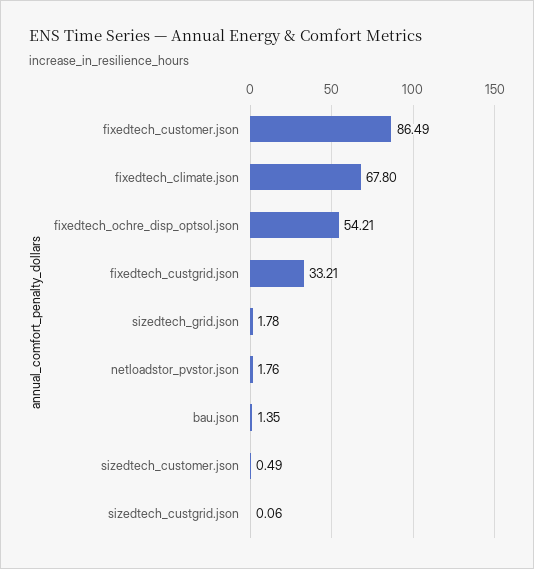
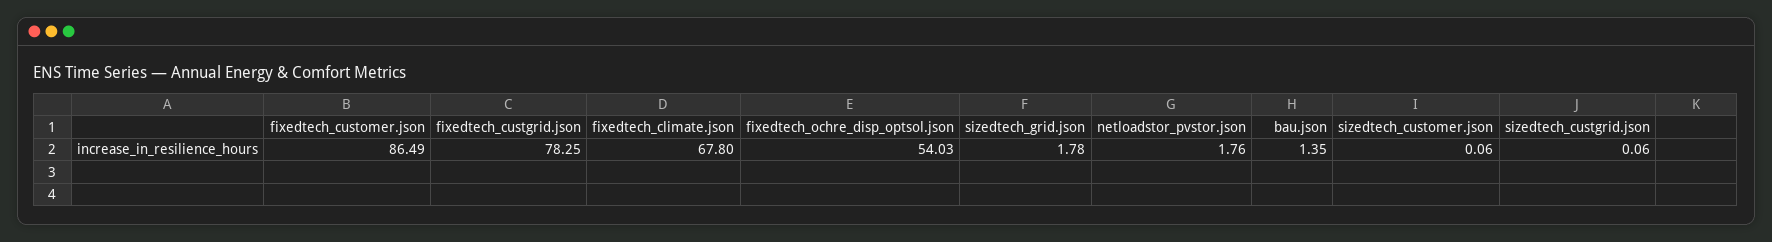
fixedtech_ochre_disp_optsol.json: 54.21 -> 54.03
fixedtech_custgrid.json: 33.21 -> 78.25
sizedtech_customer.json: 0.49 -> 0.06

